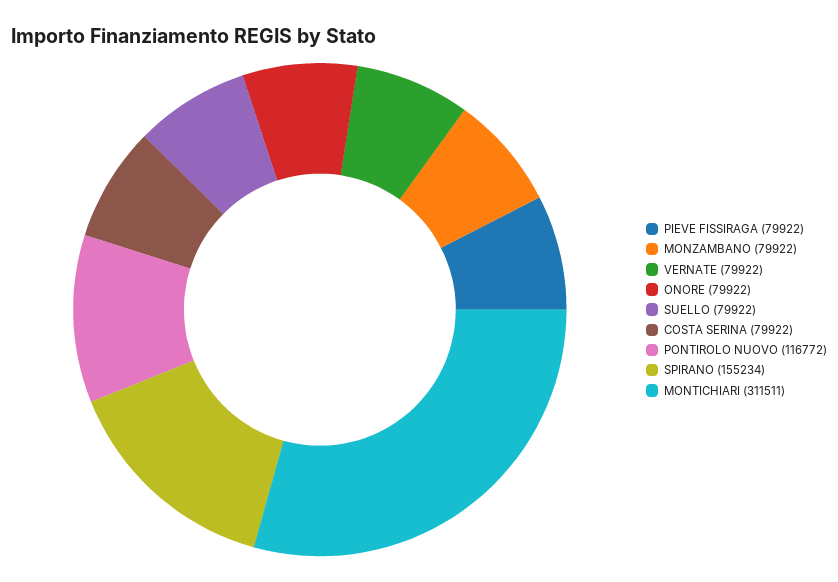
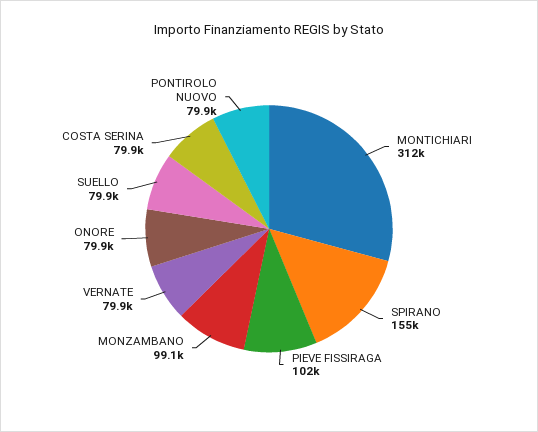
PIEVE FISSIRAGA: 79922 -> 102000
MONZAMBANO: 79922 -> 99100
PONTIROLO NUOVO: 116772 -> 79900

